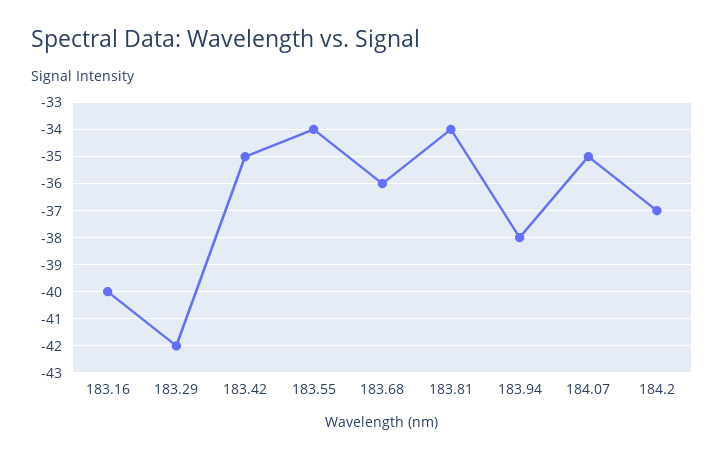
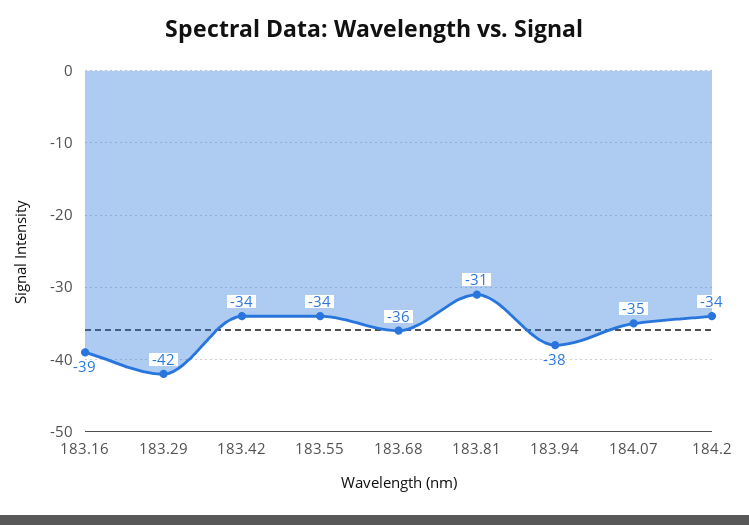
183.16: -40 -> -39
183.42: -35 -> -34
183.81: -34 -> -31
184.2: -37 -> -34

